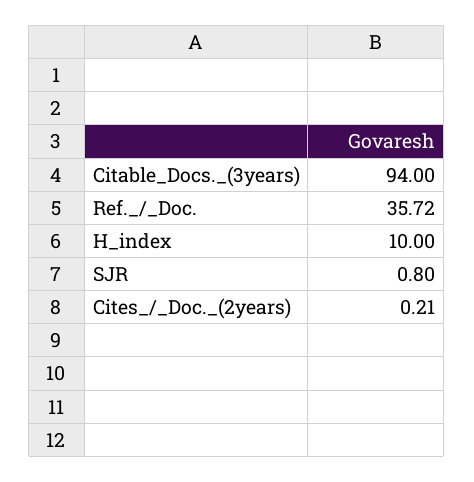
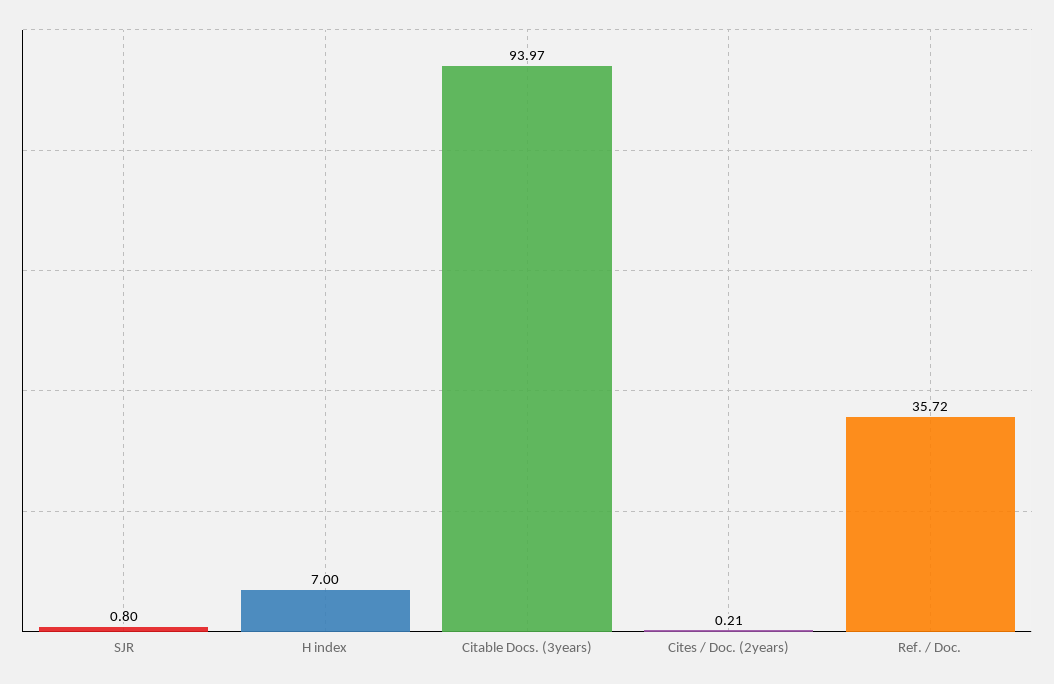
Citable_Docs._(3years): 94 -> 93.97
H_index: 10 -> 7

